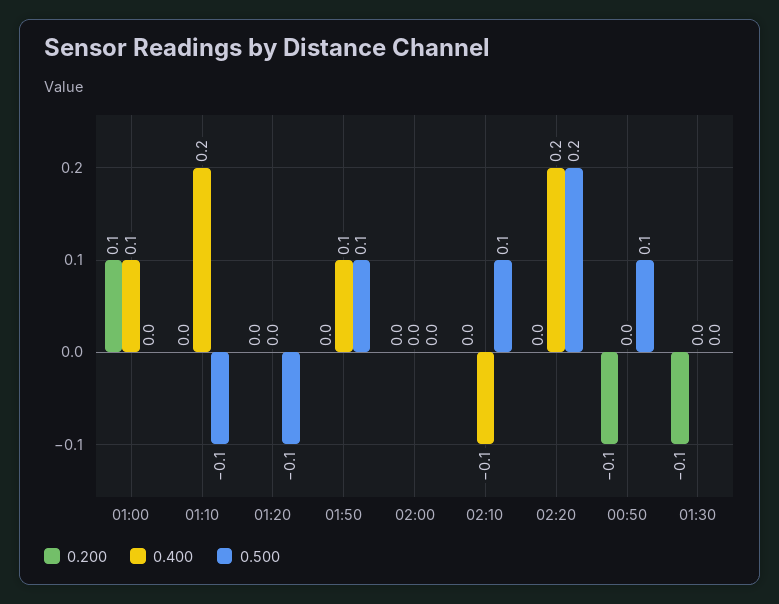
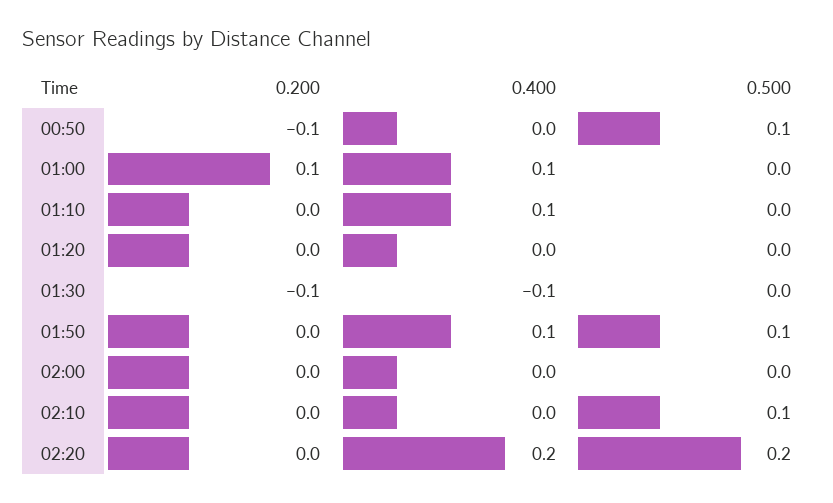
0.400, 01:10: 0.2 -> 0.1
0.500, 01:10: -0.1 -> 0
0.500, 01:20: -0.1 -> 0
0.400, 02:10: -0.1 -> 0
0.400, 01:30: 0 -> -0.1

